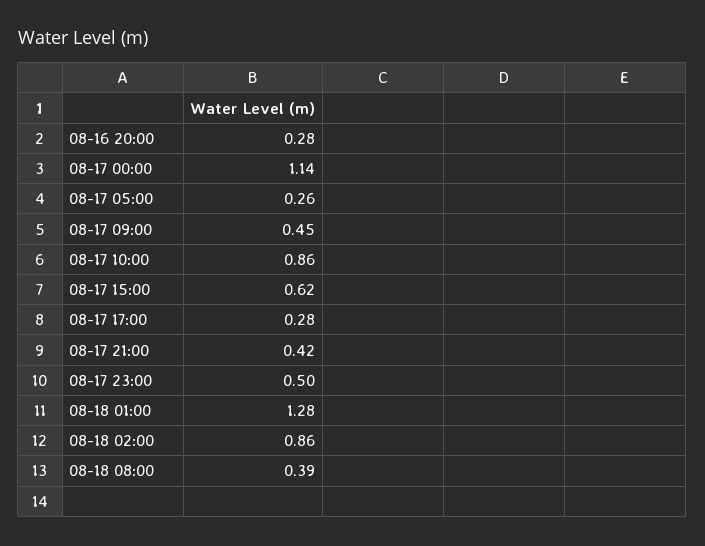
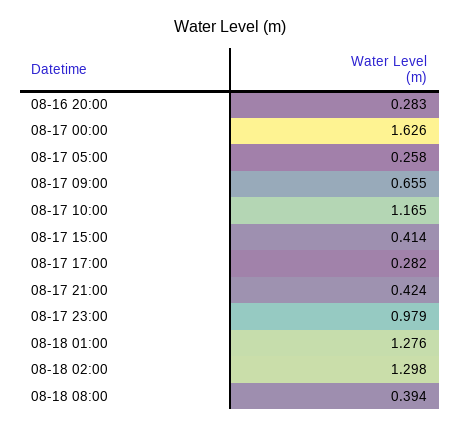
08-17 00:00: 1.14 -> 1.626
08-17 09:00: 0.45 -> 0.655
08-17 10:00: 0.86 -> 1.165
08-17 15:00: 0.62 -> 0.414
08-17 23:00: 0.5 -> 0.979
08-18 02:00: 0.86 -> 1.298

